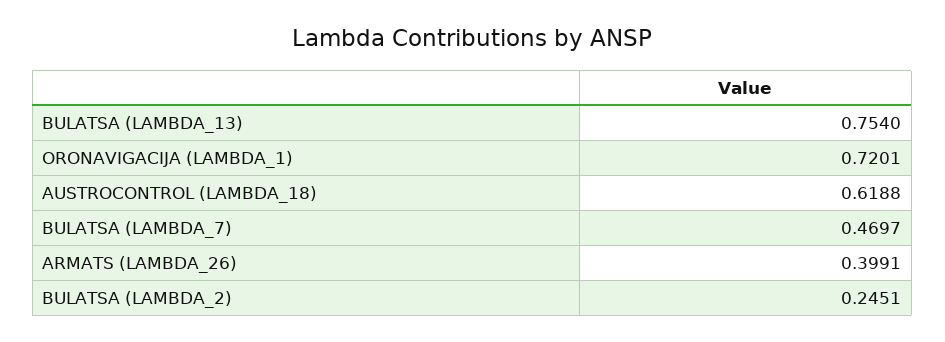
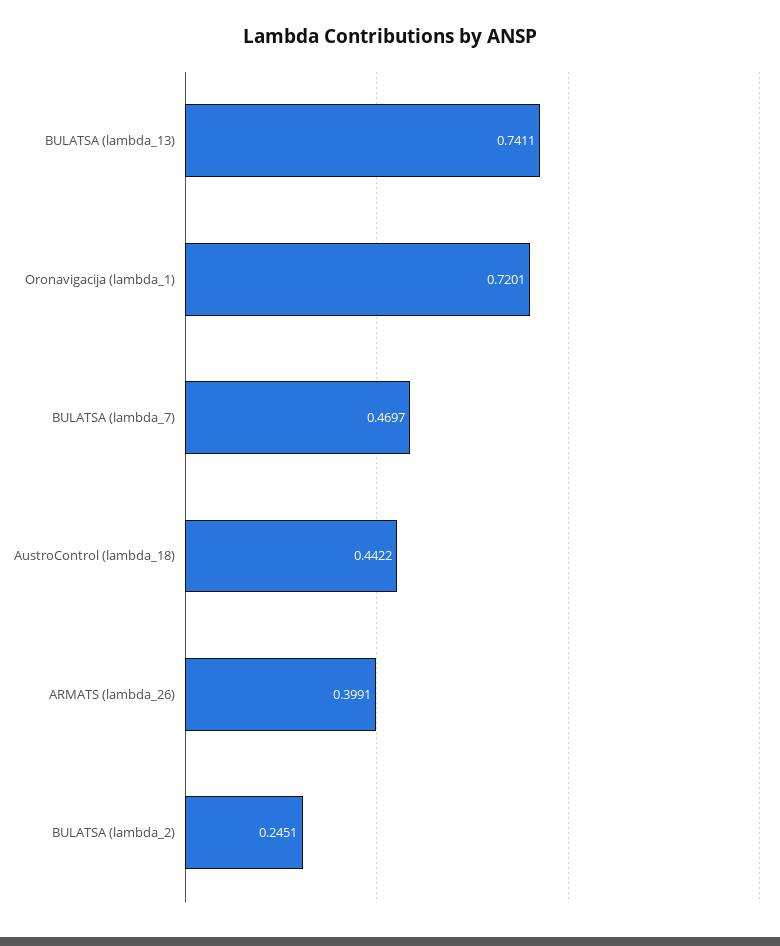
BULATSA (LAMBDA_13): 0.754 -> 0.7411
AUSTROCONTROL (LAMBDA_18): 0.6188 -> 0.4422

